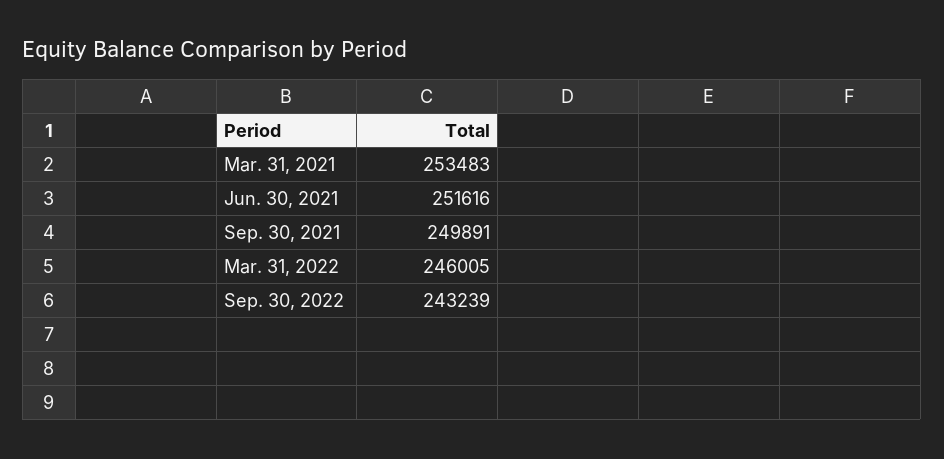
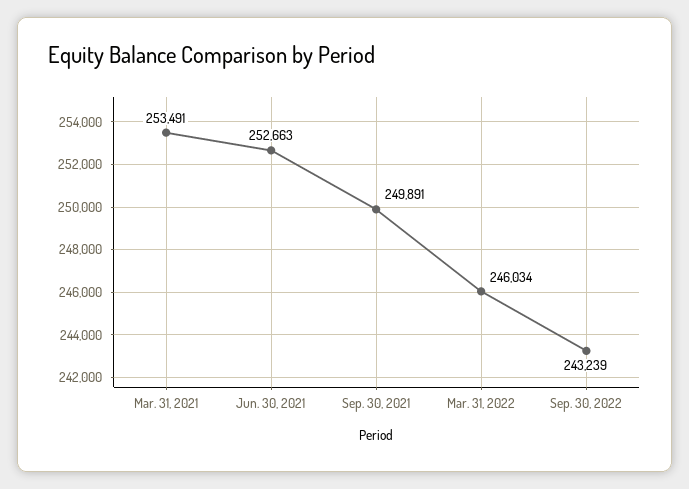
Mar. 31, 2021: 253483 -> 253491
Jun. 30, 2021: 251616 -> 252663
Mar. 31, 2022: 246005 -> 246034

